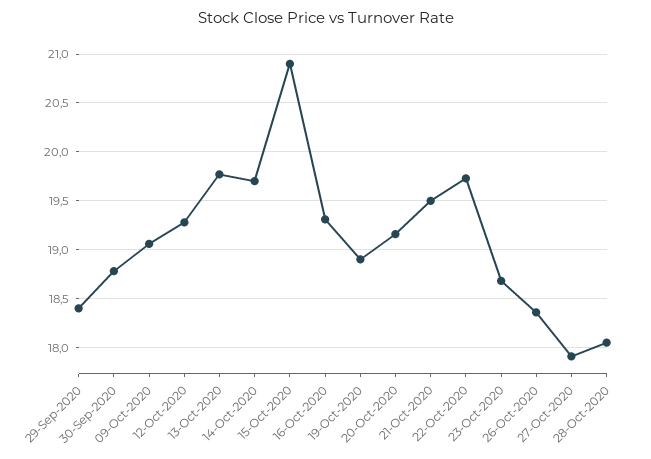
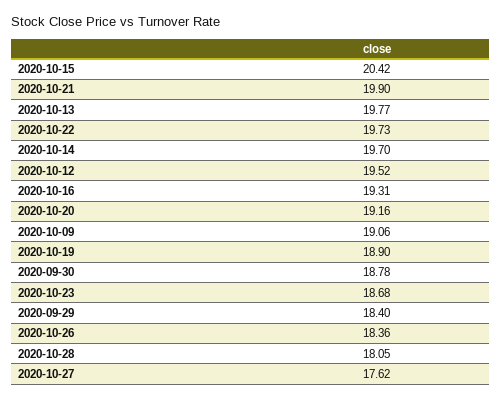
12-Oct-2020: 19.3 -> 19.52
15-Oct-2020: 20.9 -> 20.42
21-Oct-2020: 19.5 -> 19.9
27-Oct-2020: 17.9 -> 17.62

